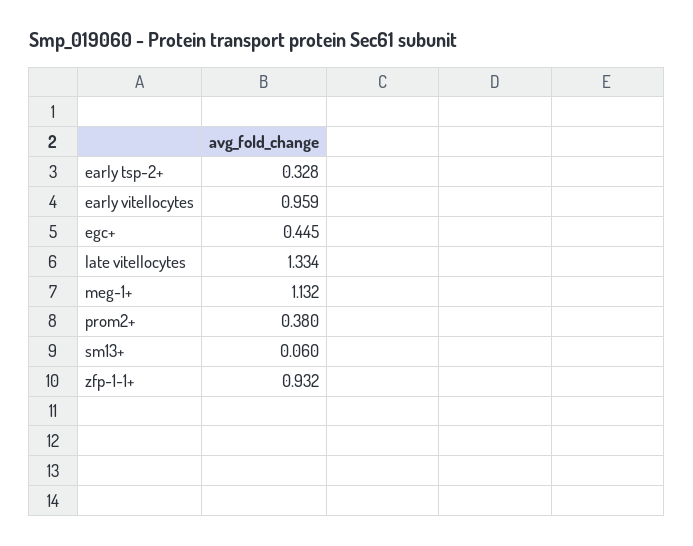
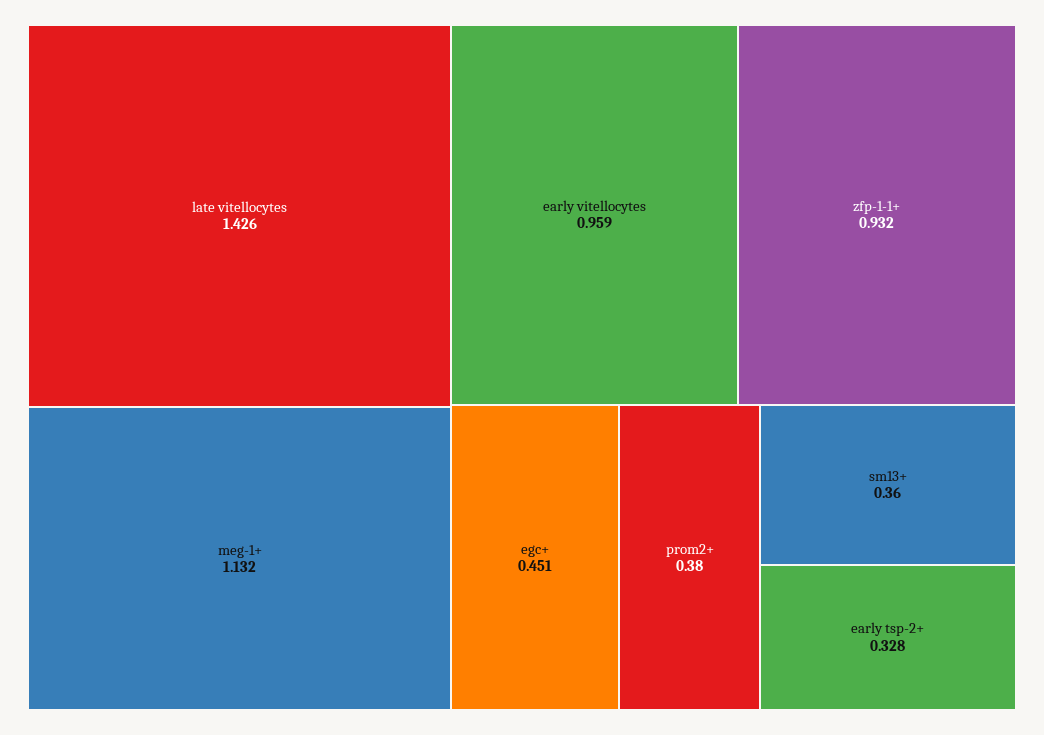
egc+: 0.445 -> 0.451
late vitellocytes: 1.334 -> 1.426
sm13+: 0.06 -> 0.36

